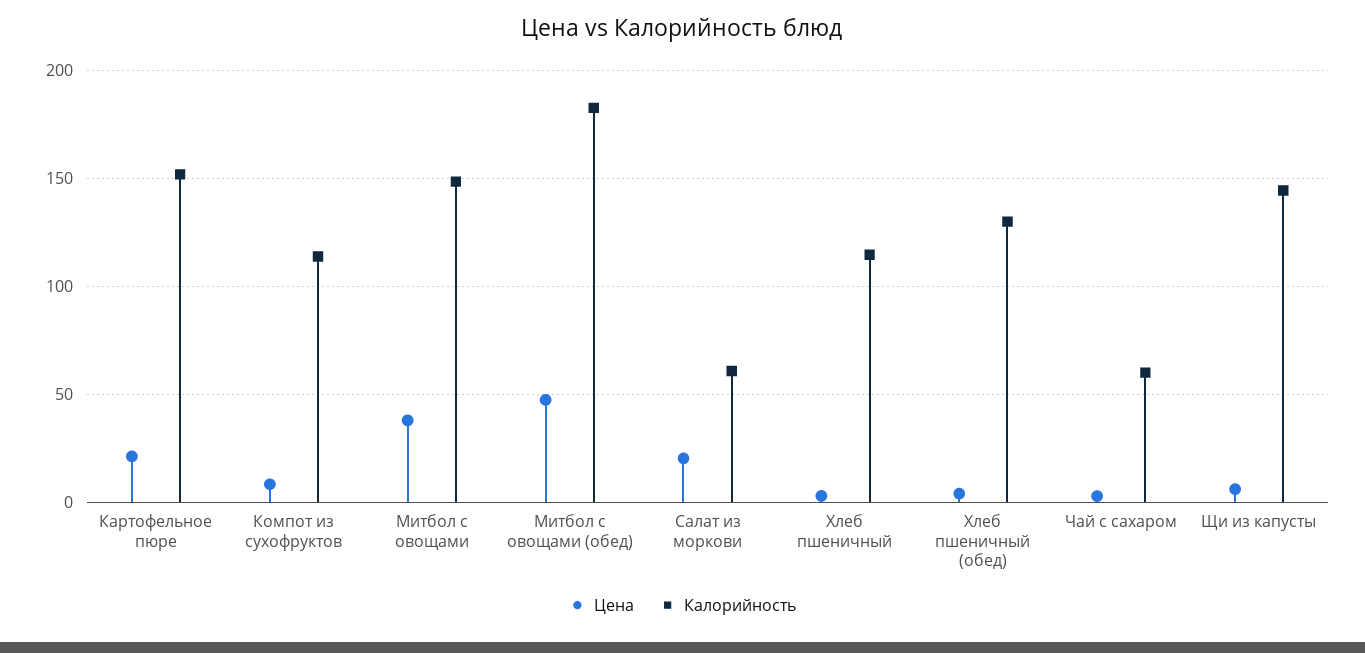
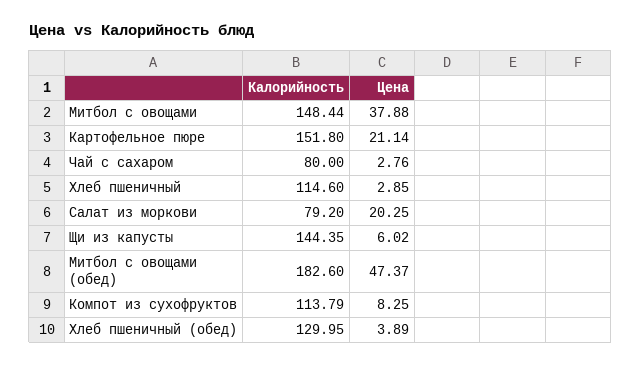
Калорийность, Салат из моркови: 60 -> 79.2
Калорийность, Чай с сахаром: 60 -> 80

